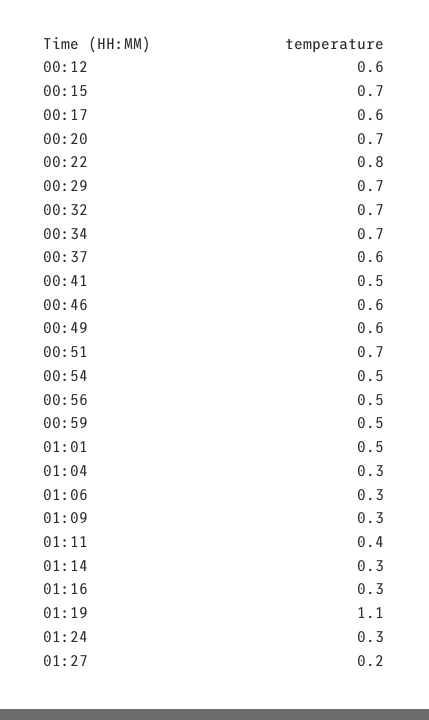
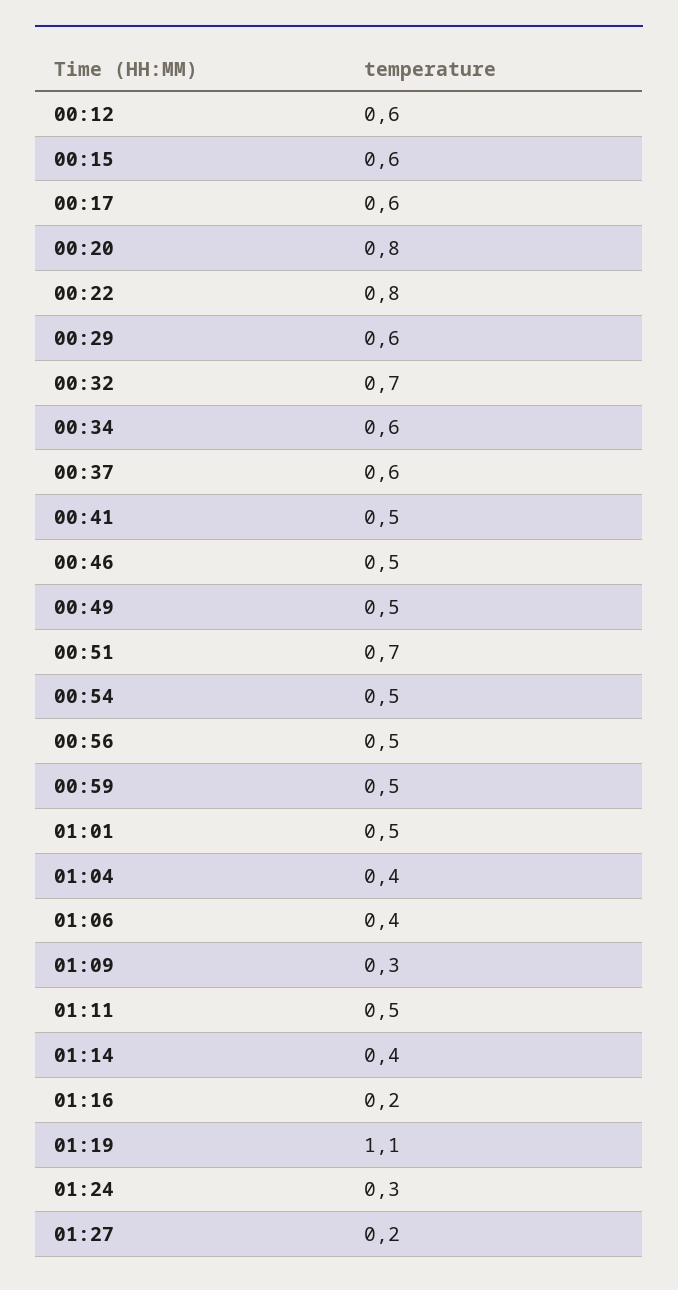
00:15: 0.7 -> 0.6
00:20: 0.7 -> 0.8
00:29: 0.7 -> 0.6
00:34: 0.7 -> 0.6
00:46: 0.6 -> 0.5
00:49: 0.6 -> 0.5
01:04: 0.3 -> 0.4
01:06: 0.3 -> 0.4
01:11: 0.4 -> 0.5
01:14: 0.3 -> 0.4
01:16: 0.3 -> 0.2

